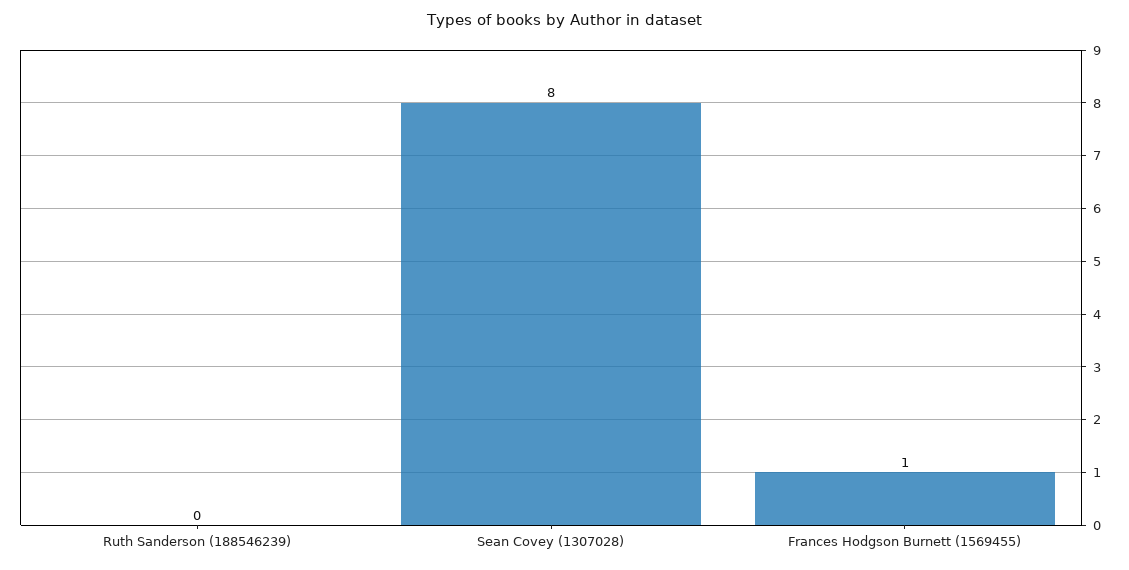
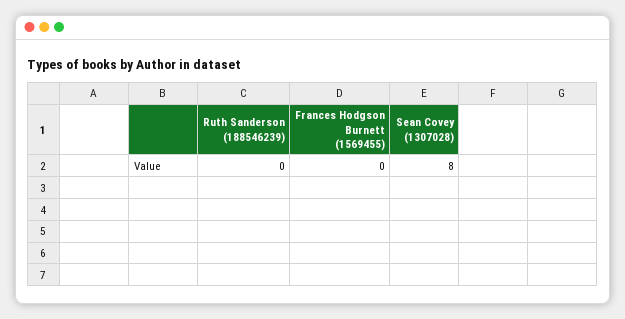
Frances Hodgson Burnett (1569455): 1 -> 0

